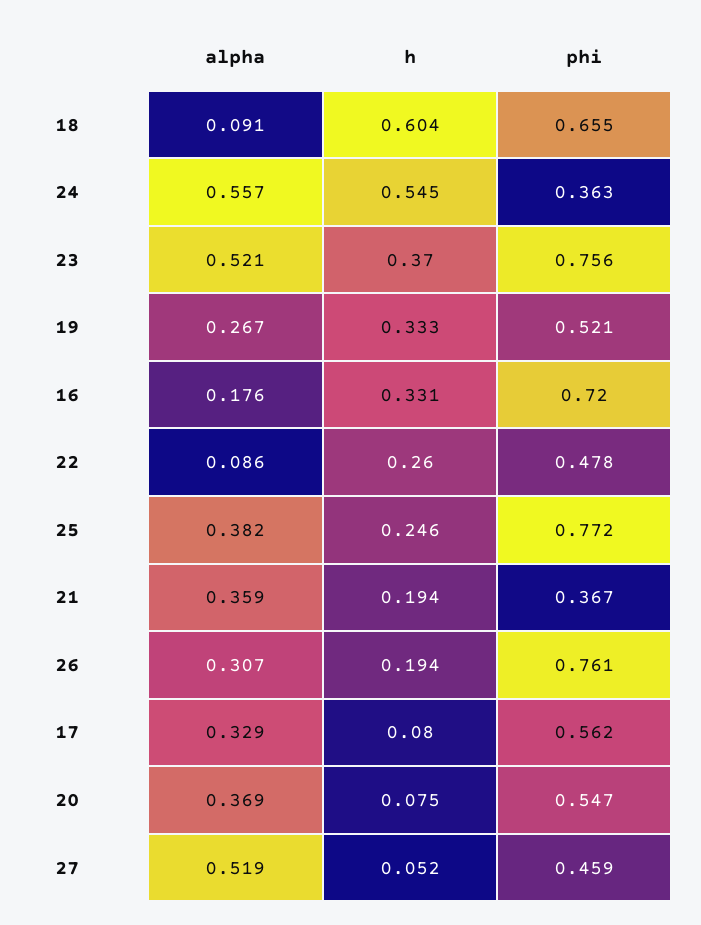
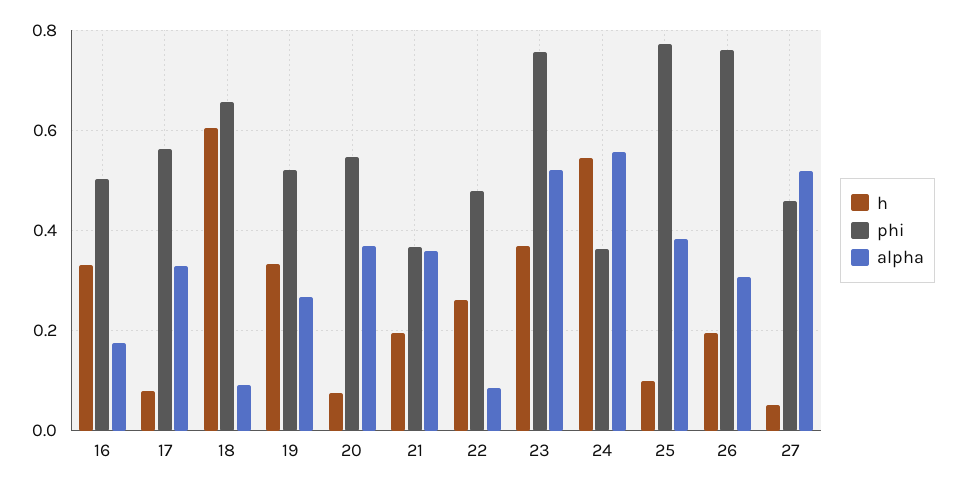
phi, 16: 0.72 -> 0.5
h, 25: 0.246 -> 0.1

